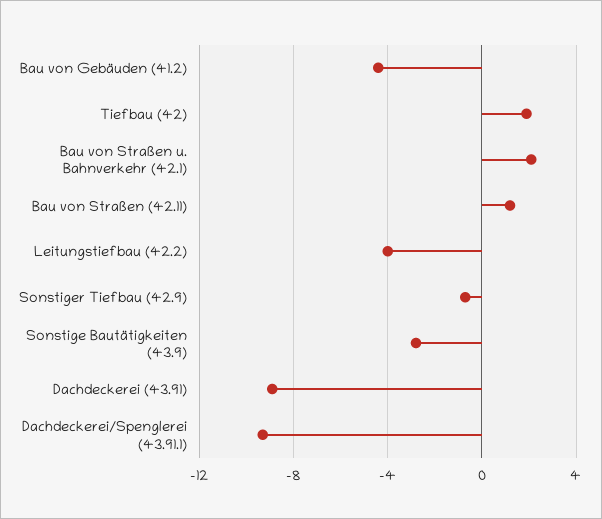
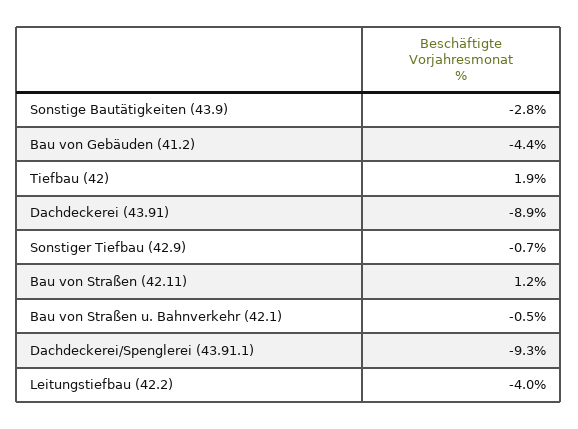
Bau von Straßen u. Bahnverkehr (42.1): 2 -> -0.5

